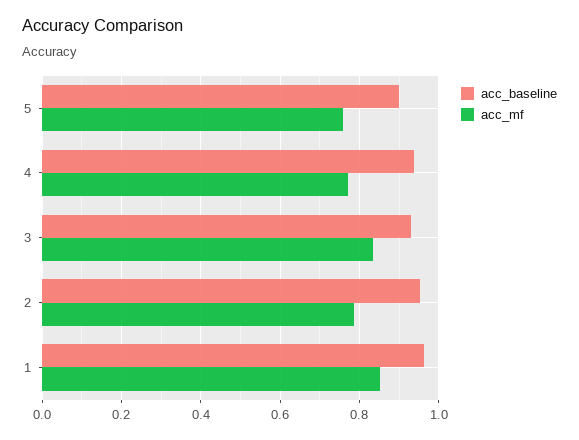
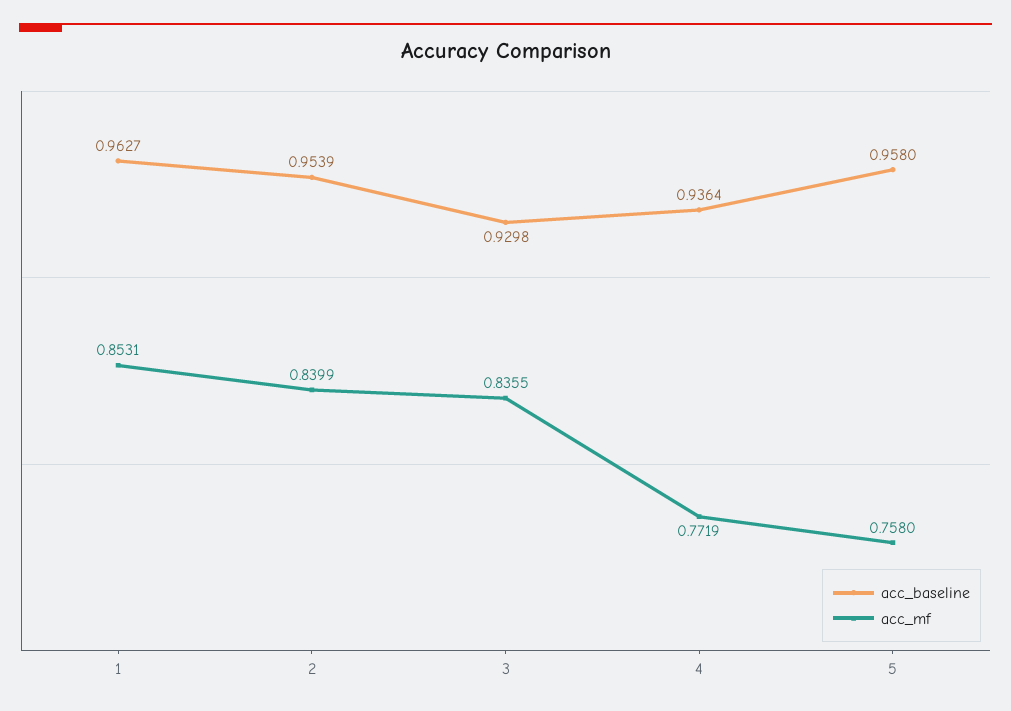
acc_baseline, 5: 0.9 -> 0.958
acc_mf, 2: 0.78 -> 0.8399

